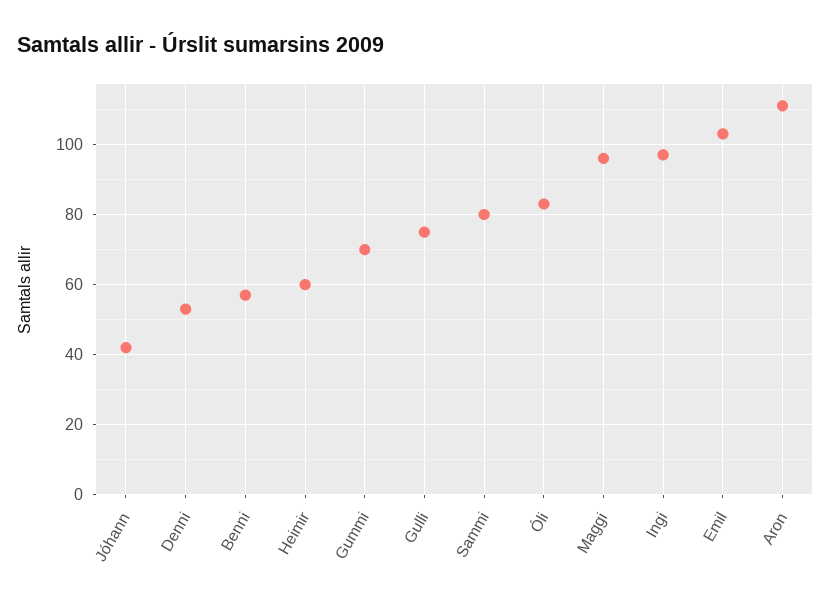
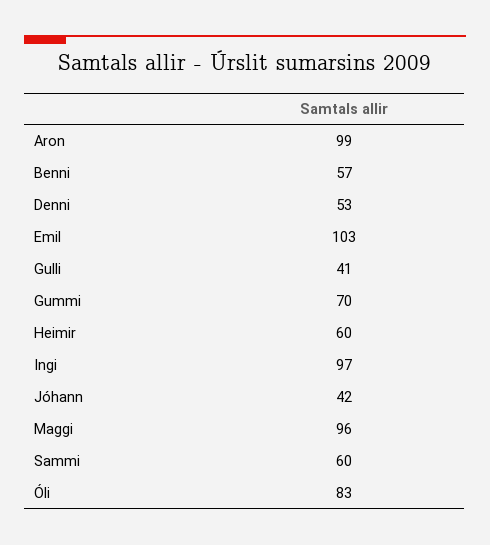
Gulli: 75 -> 41
Sammi: 80 -> 60
Aron: 110 -> 99

